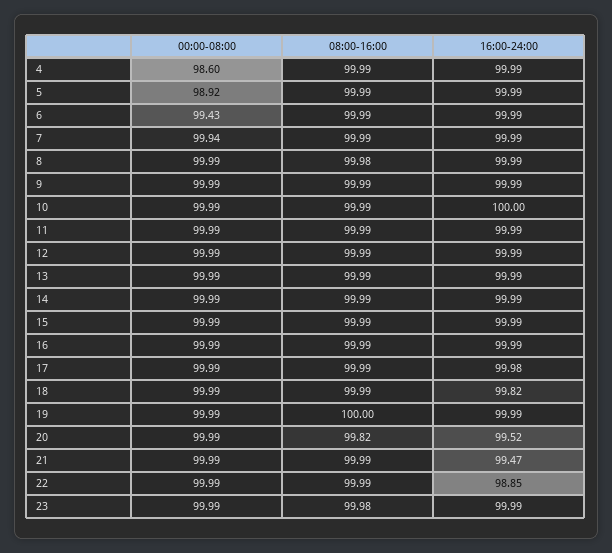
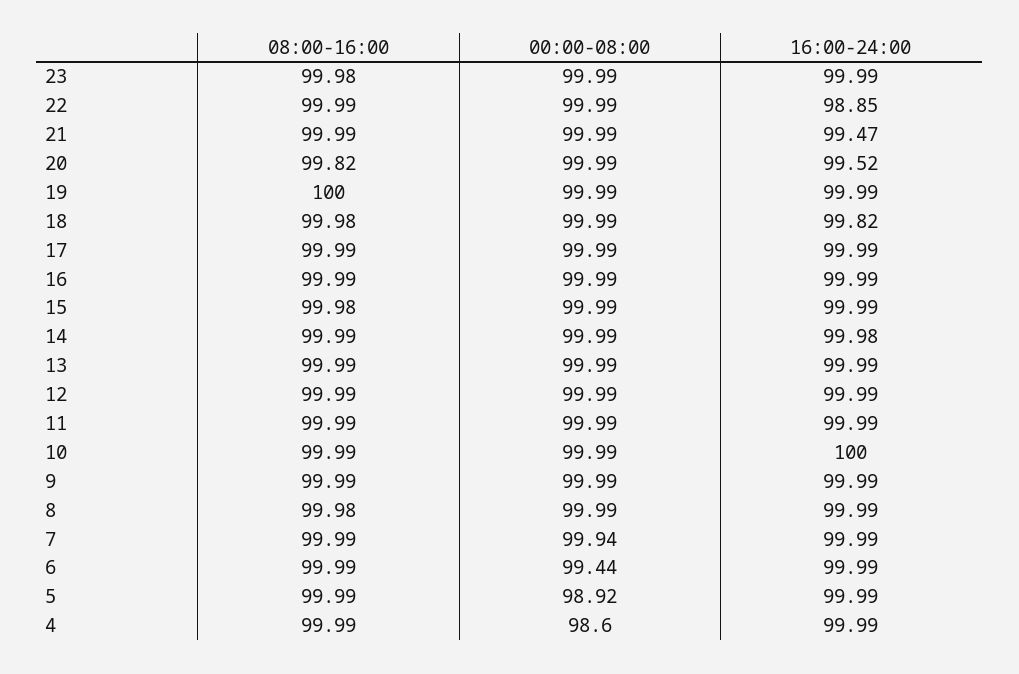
00:00-08:00, 6: 99.43 -> 99.44
16:00-24:00, 14: 99.99 -> 99.98
08:00-16:00, 15: 99.99 -> 99.98
16:00-24:00, 17: 99.98 -> 99.99
08:00-16:00, 18: 99.99 -> 99.98

